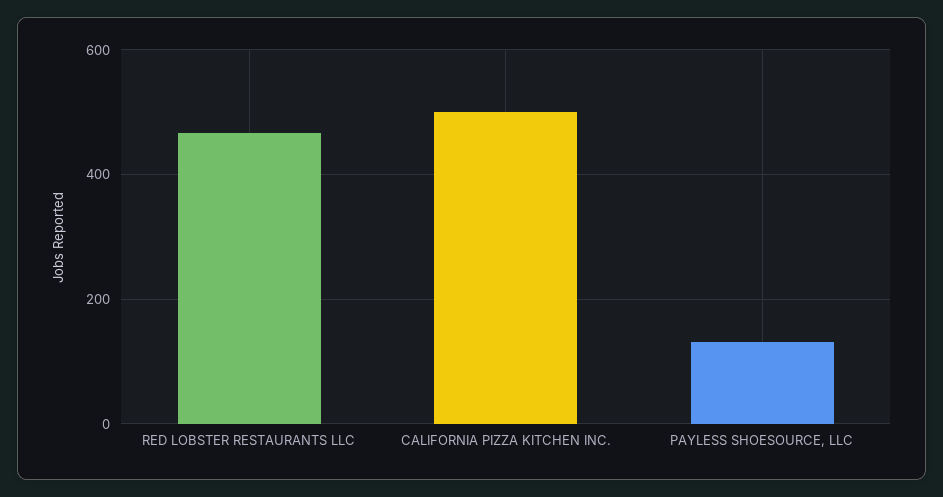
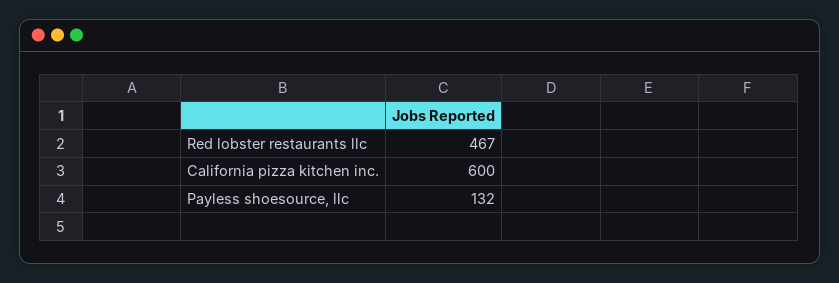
CALIFORNIA PIZZA KITCHEN INC.: 500 -> 600

